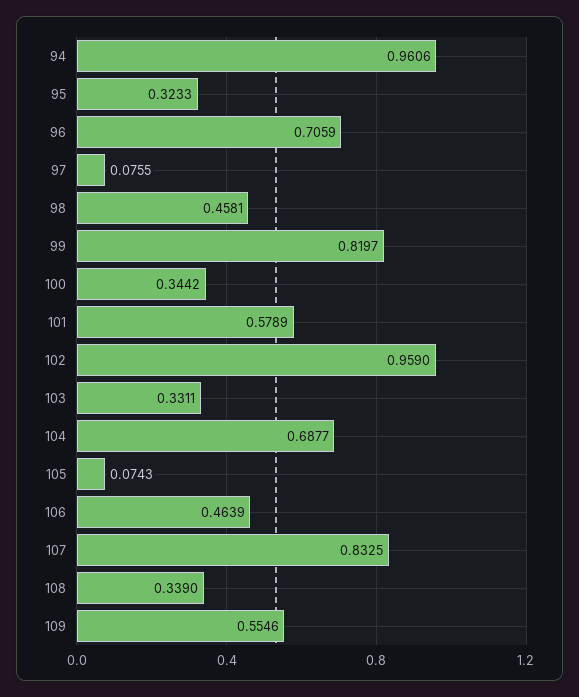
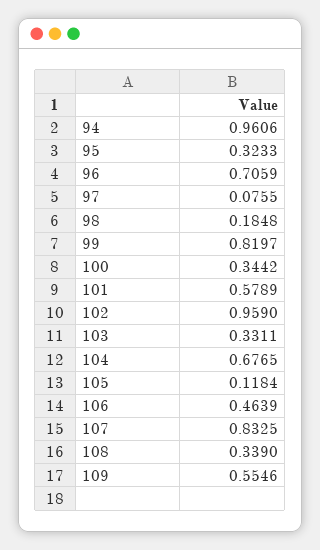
98: 0.4581 -> 0.1848
104: 0.6877 -> 0.6765
105: 0.0743 -> 0.1184

